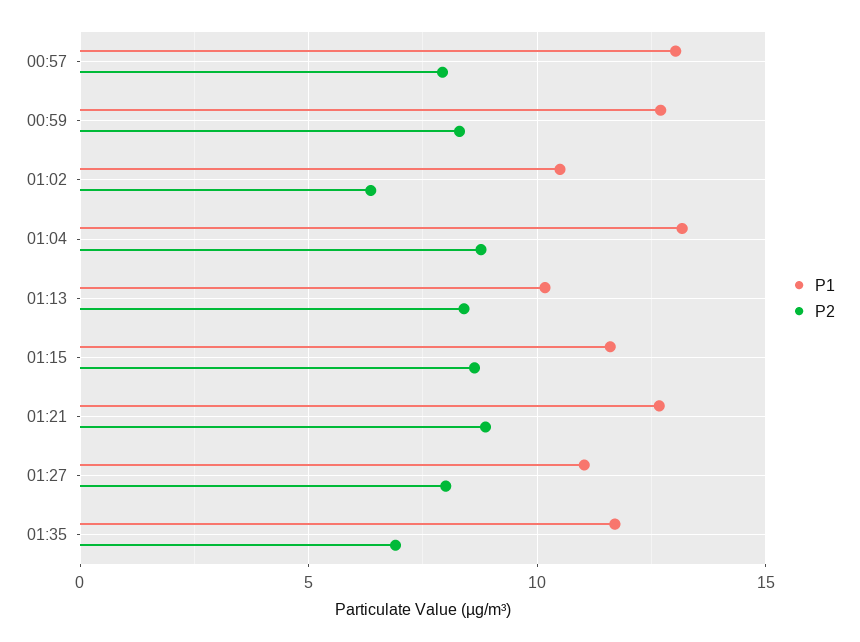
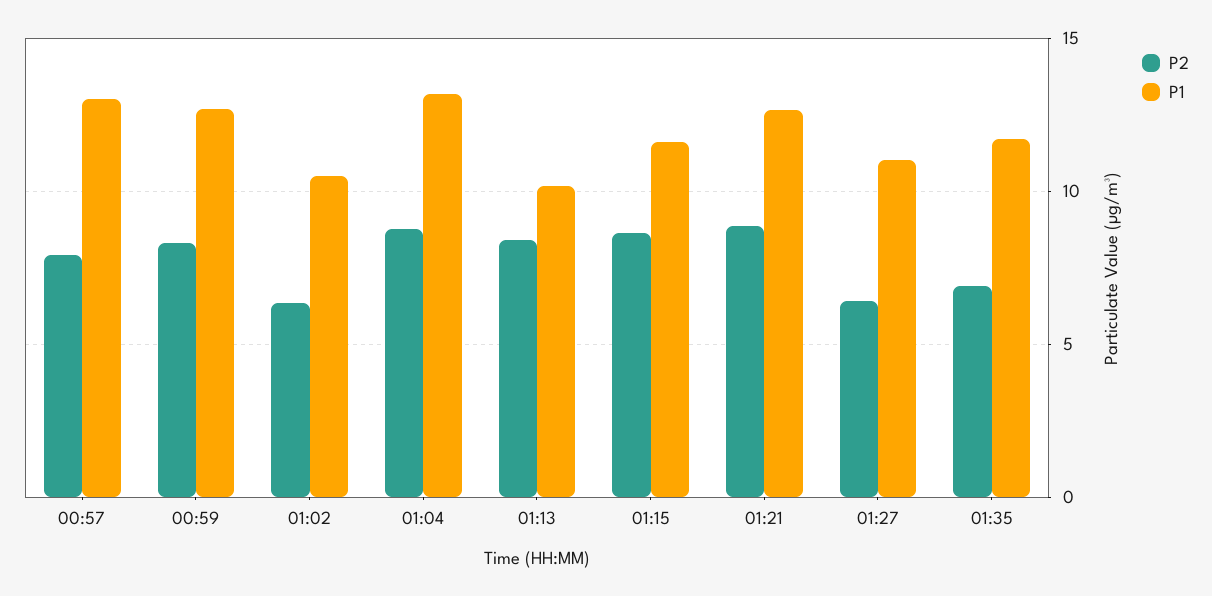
P2, 01:27: 8 -> 6.5

